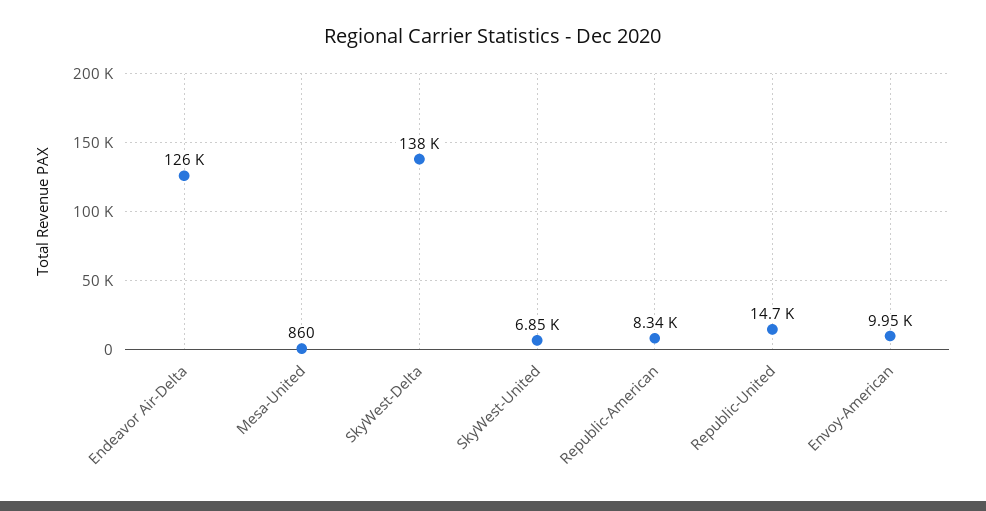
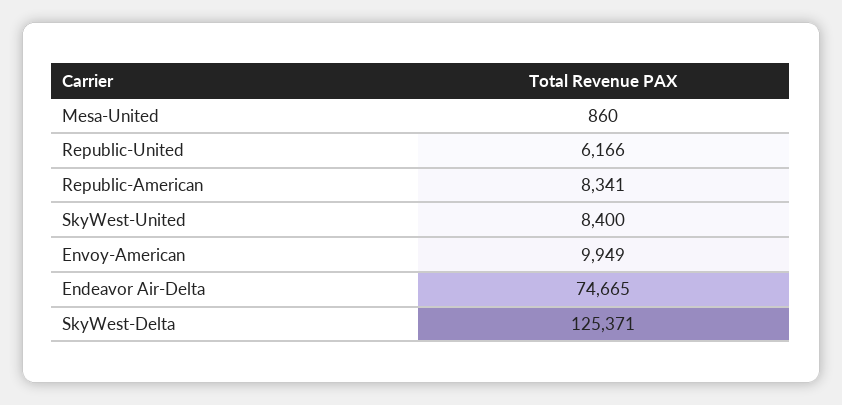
Endeavor Air-Delta: 126000 -> 74665
SkyWest-Delta: 138000 -> 125371
SkyWest-United: 6850 -> 8400
Republic-United: 14700 -> 6166

